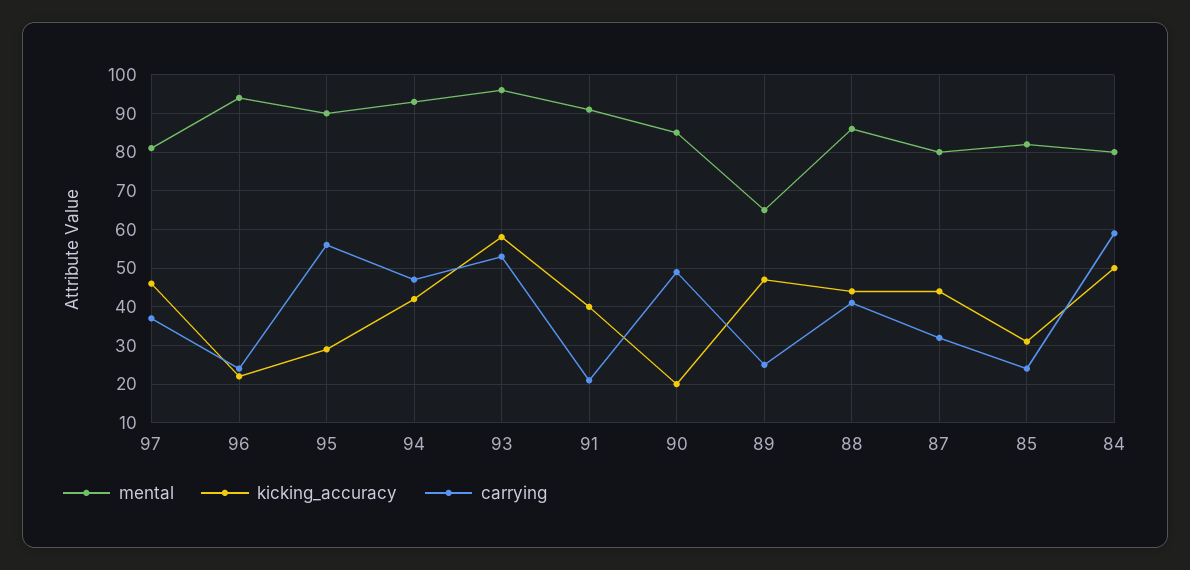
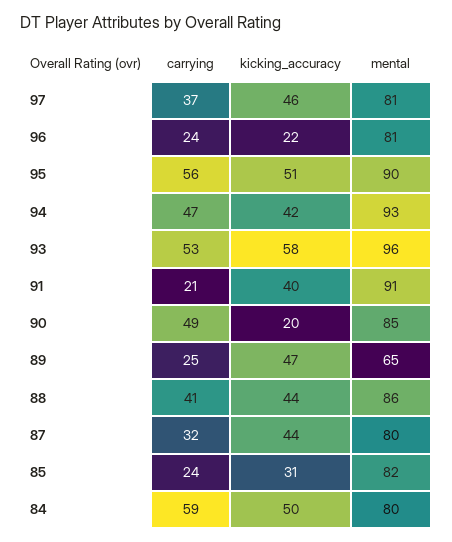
mental, 96: 95 -> 81
kicking_accuracy, 95: 30 -> 51

